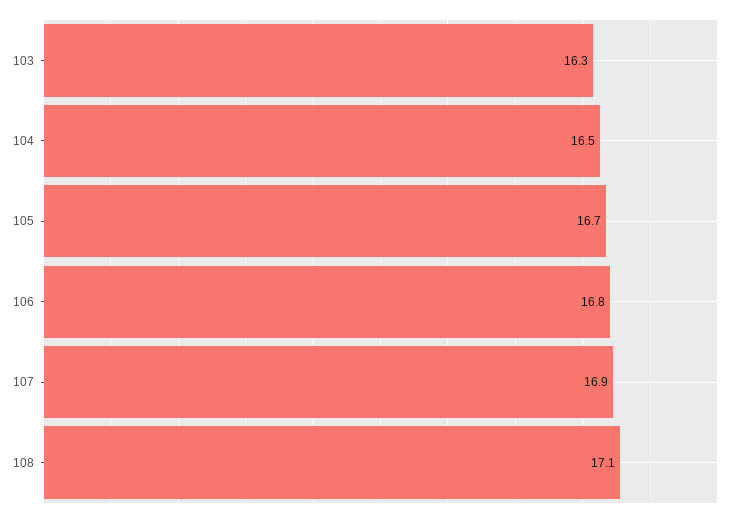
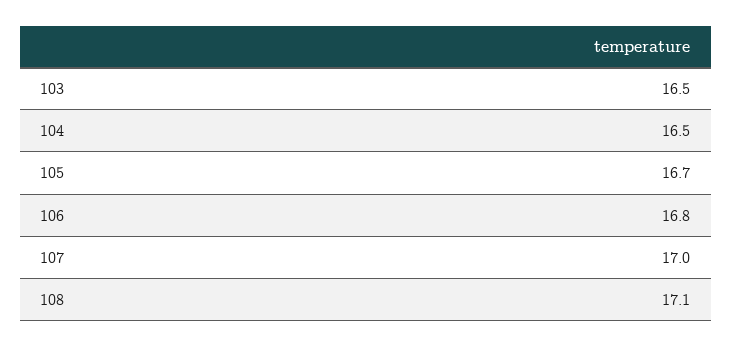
103: 16.3 -> 16.5
107: 16.9 -> 17

